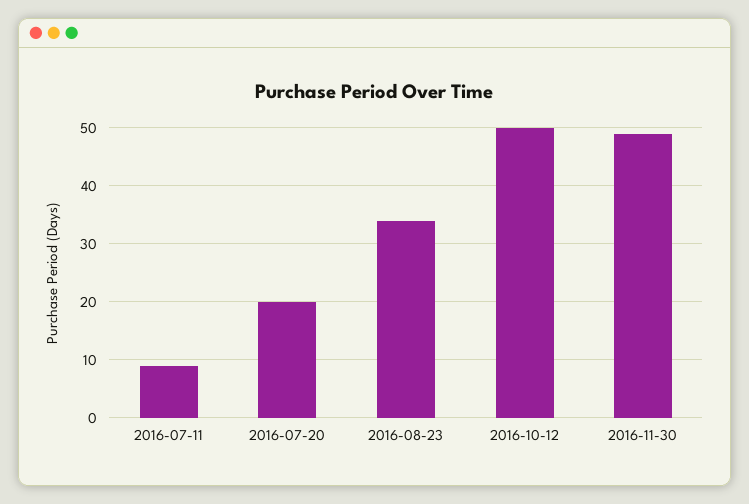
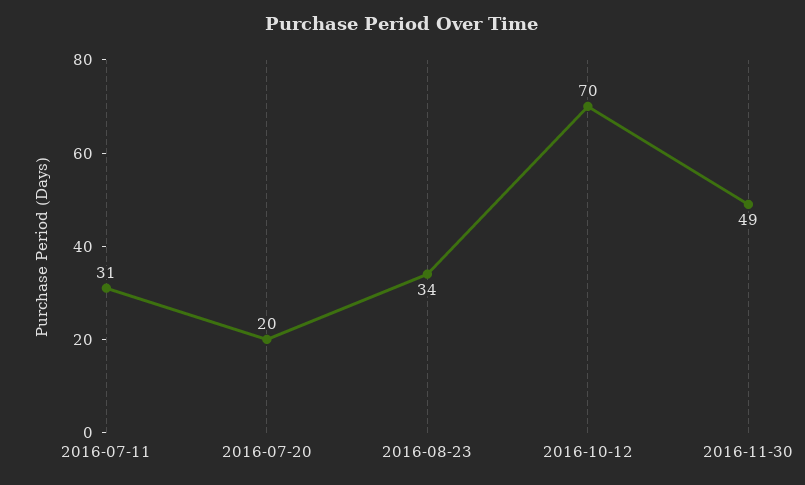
2016-07-11: 10 -> 31
2016-10-12: 50 -> 70

